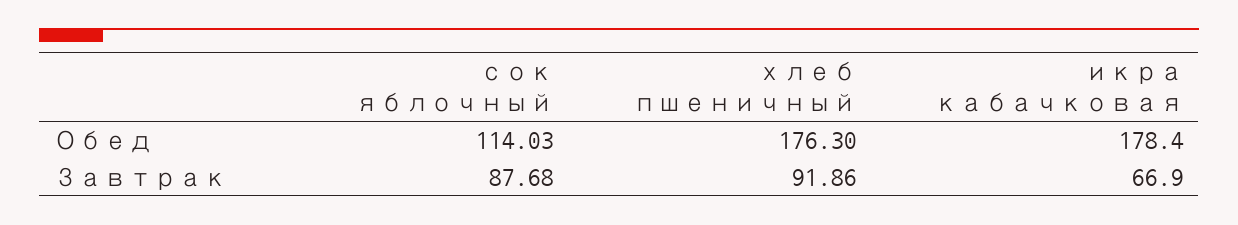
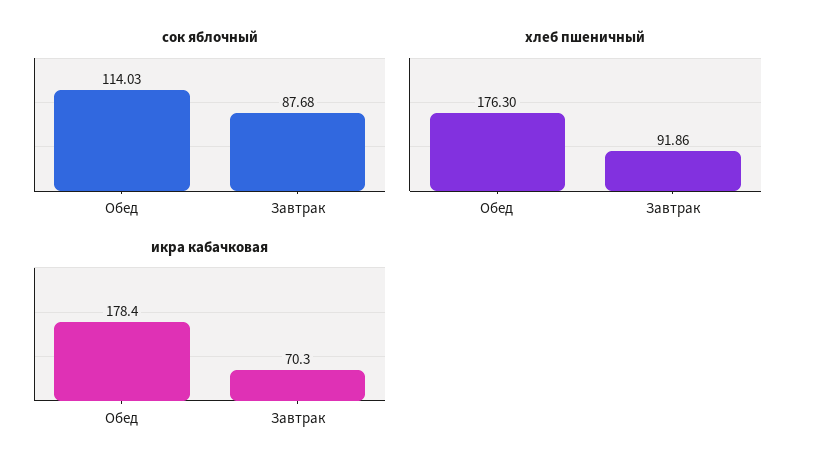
икра кабачковая, Завтрак: 66.9 -> 70.3

